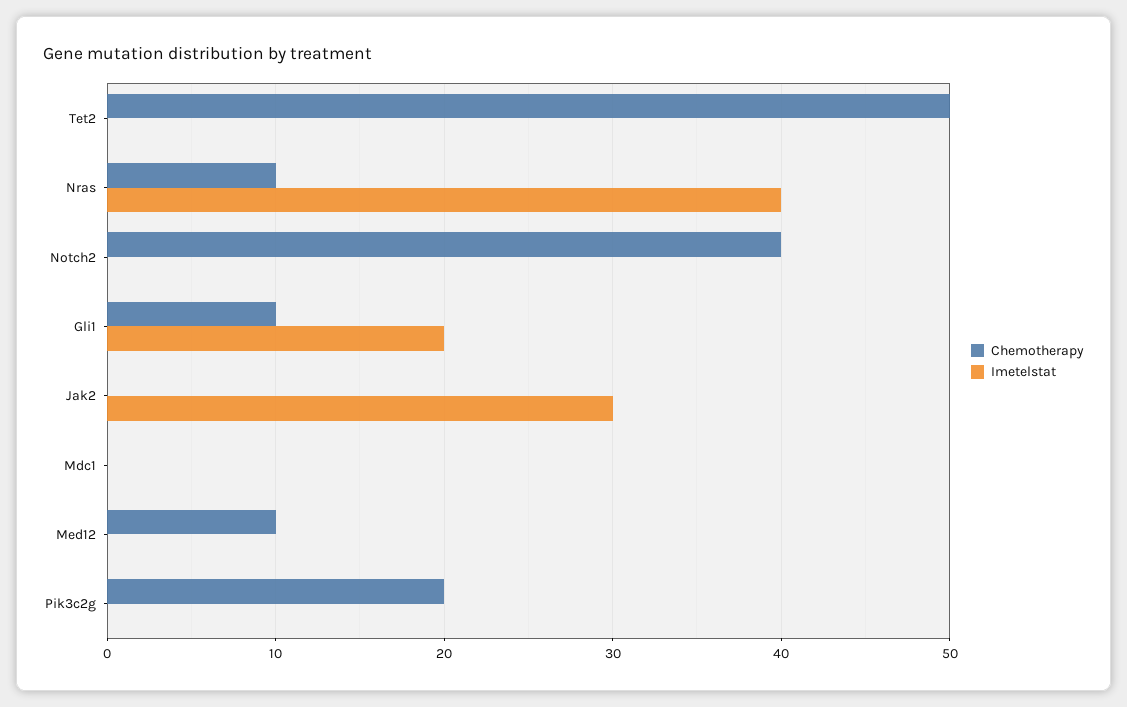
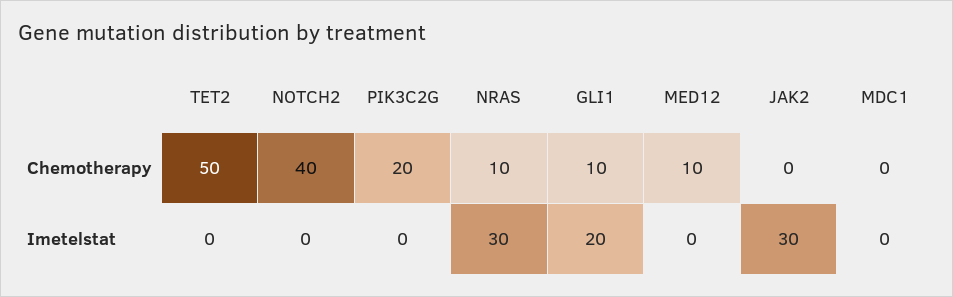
Imetelstat, Nras: 40 -> 30

